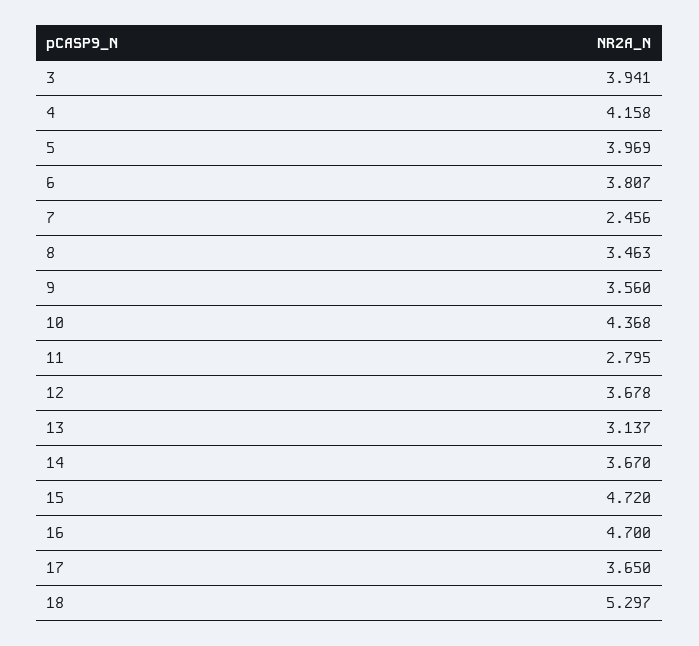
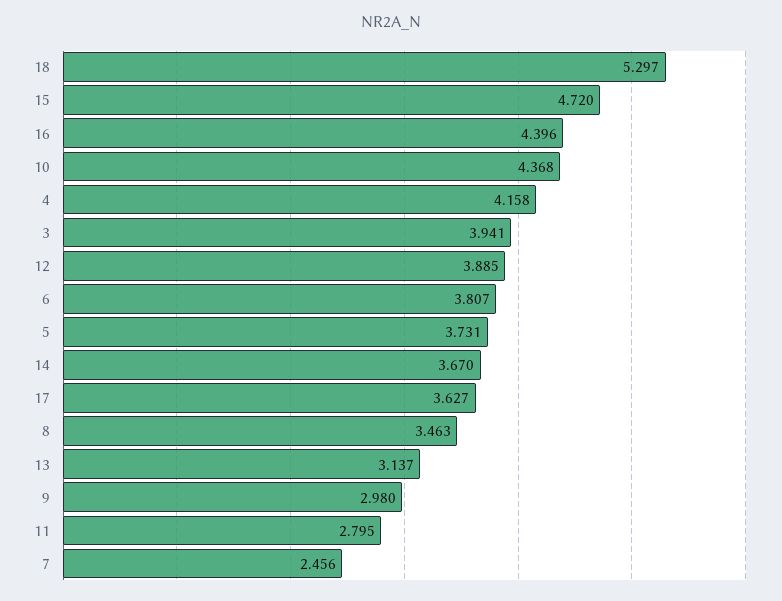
5: 3.969 -> 3.731
9: 3.56 -> 2.98
12: 3.678 -> 3.885
16: 4.7 -> 4.396
17: 3.65 -> 3.627

